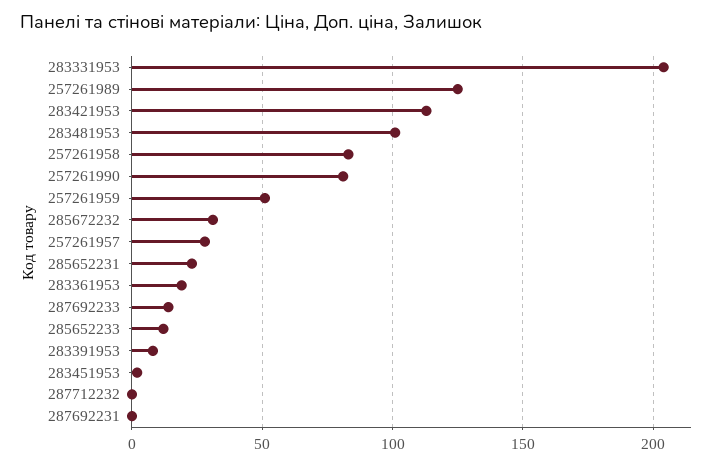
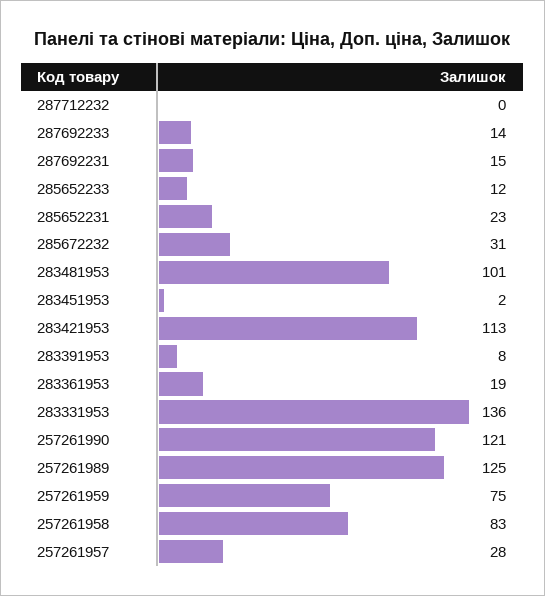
283331953: 205 -> 136
257261990: 80 -> 121
257261959: 50 -> 75
287692231: 0 -> 15

